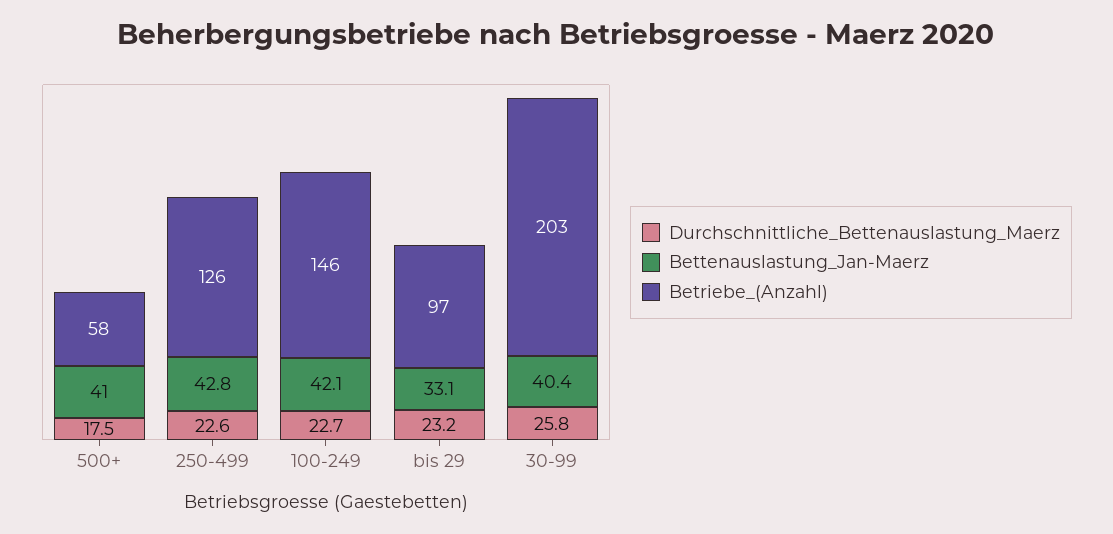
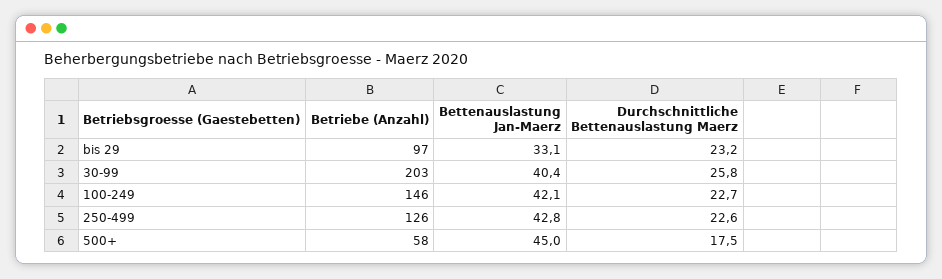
Bettenauslastung_Jan-Maerz, 500+: 41 -> 45

